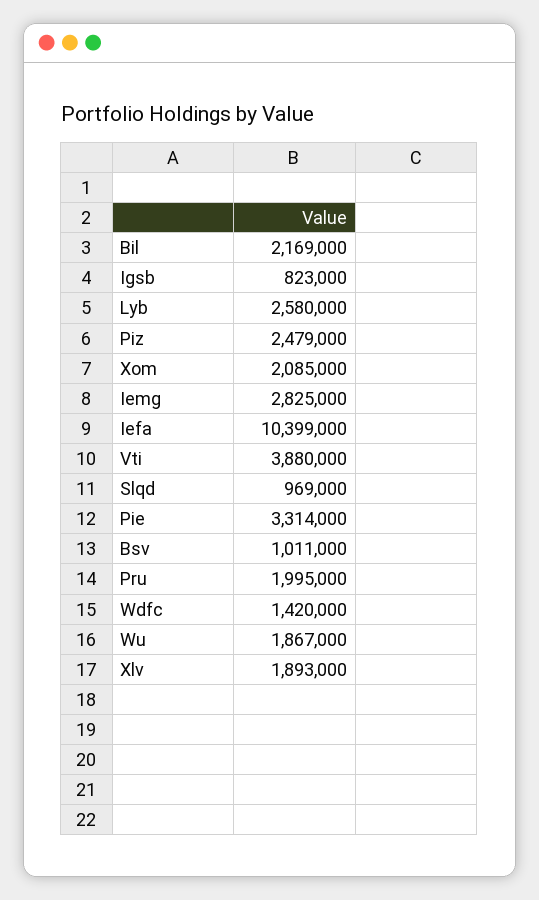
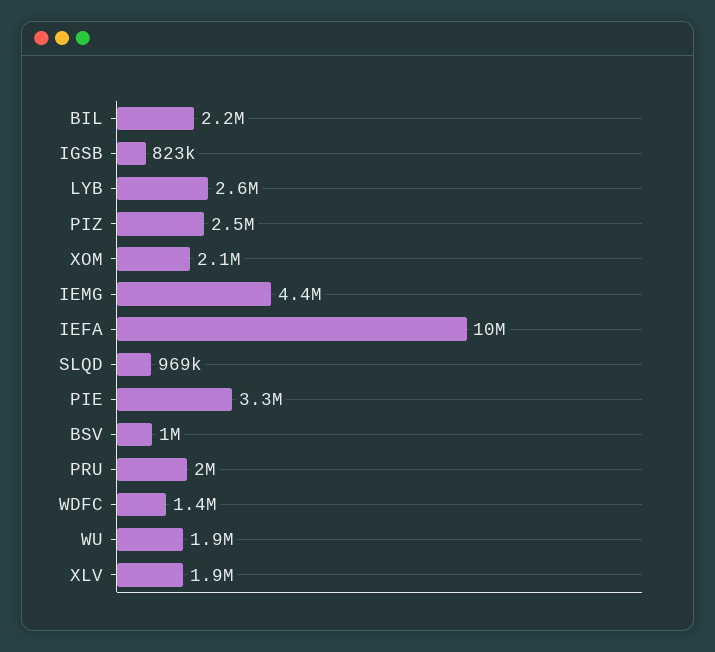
Iemg: 2825000 -> 4400000
Vti: 3880000 -> none

